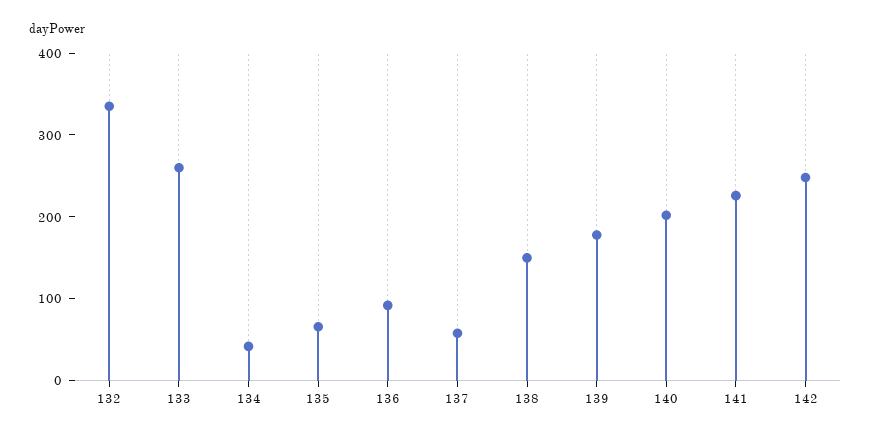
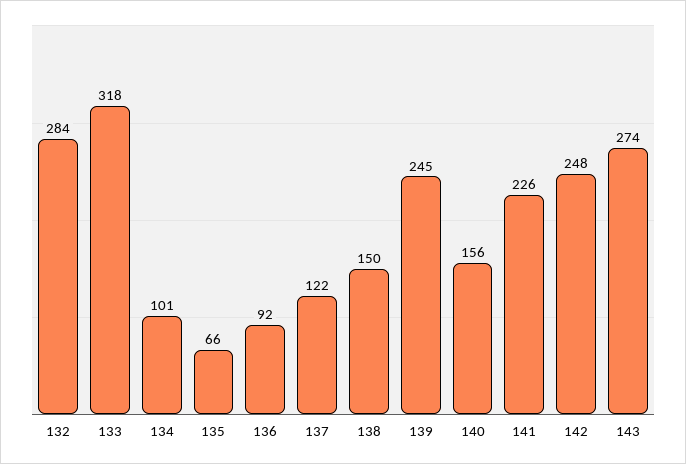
132: 340 -> 284
133: 260 -> 318
134: 40 -> 101
137: 60 -> 122
139: 180 -> 245
140: 200 -> 156
143: none -> 274

